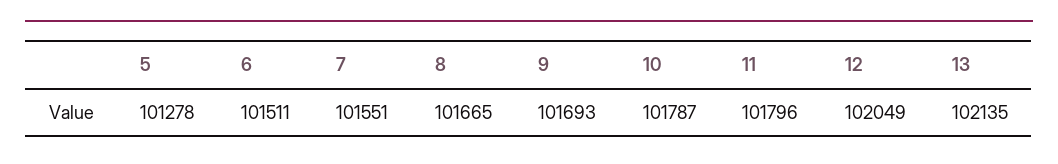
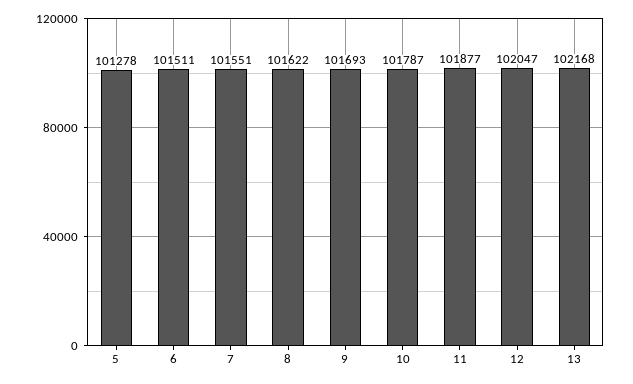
8: 101665 -> 101622
11: 101796 -> 101877
12: 102049 -> 102047
13: 102135 -> 102168

